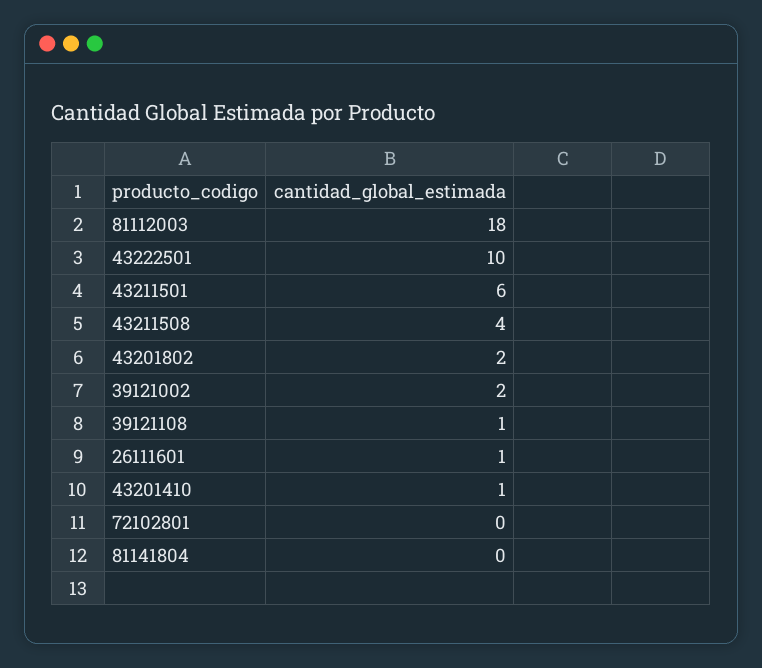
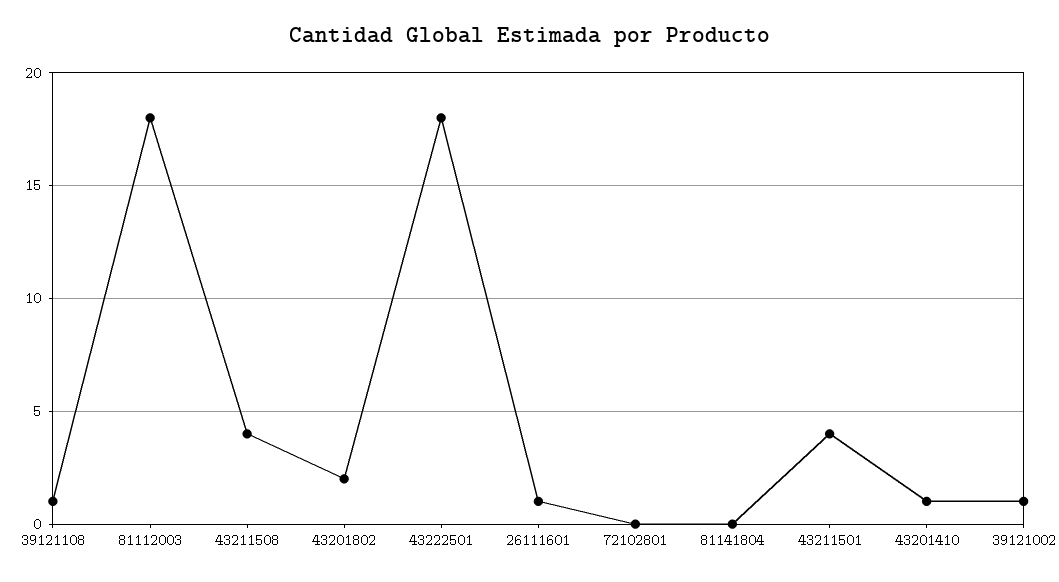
43222501: 10 -> 18
43211501: 6 -> 4
39121002: 2 -> 1

